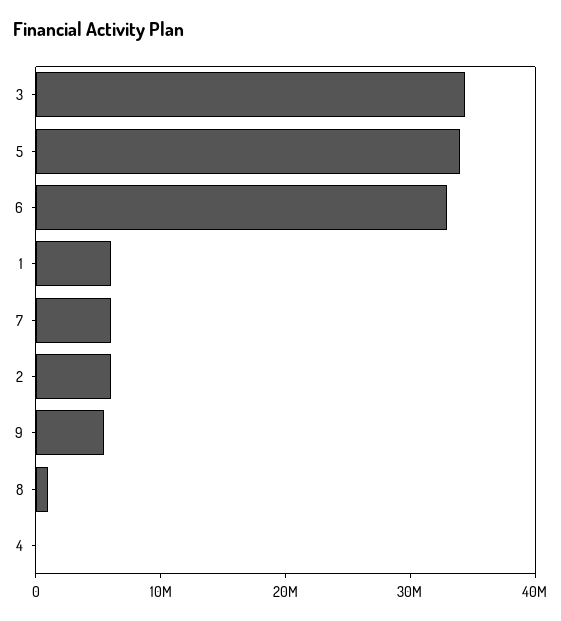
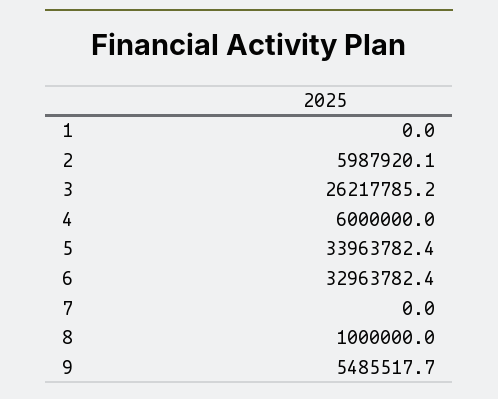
3: 34000000 -> 26217785.2
1: 6000000 -> 0
7: 6000000 -> 0
4: 0 -> 6000000

